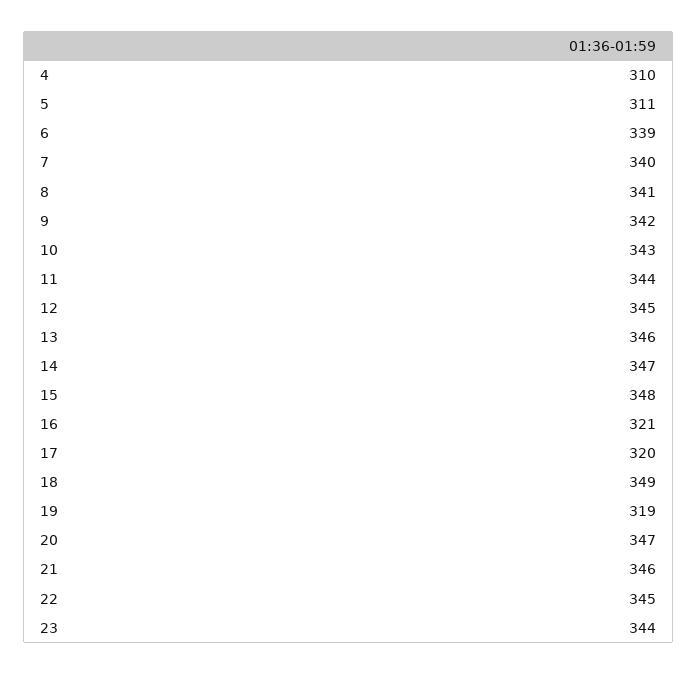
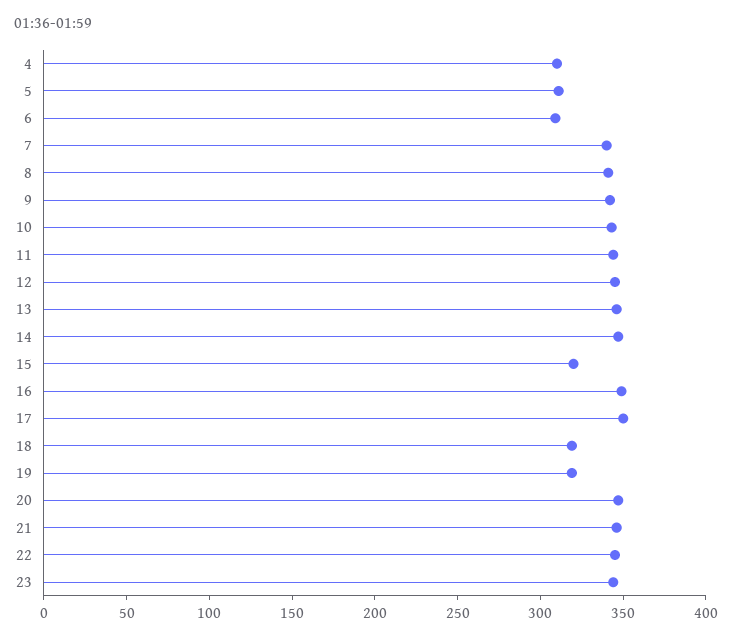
6: 339 -> 310
15: 348 -> 320
16: 321 -> 350
17: 320 -> 350
18: 349 -> 320

